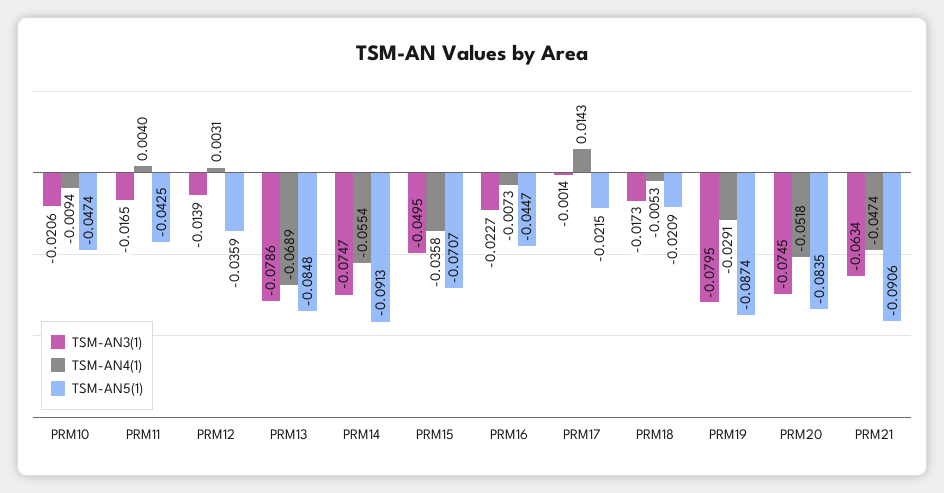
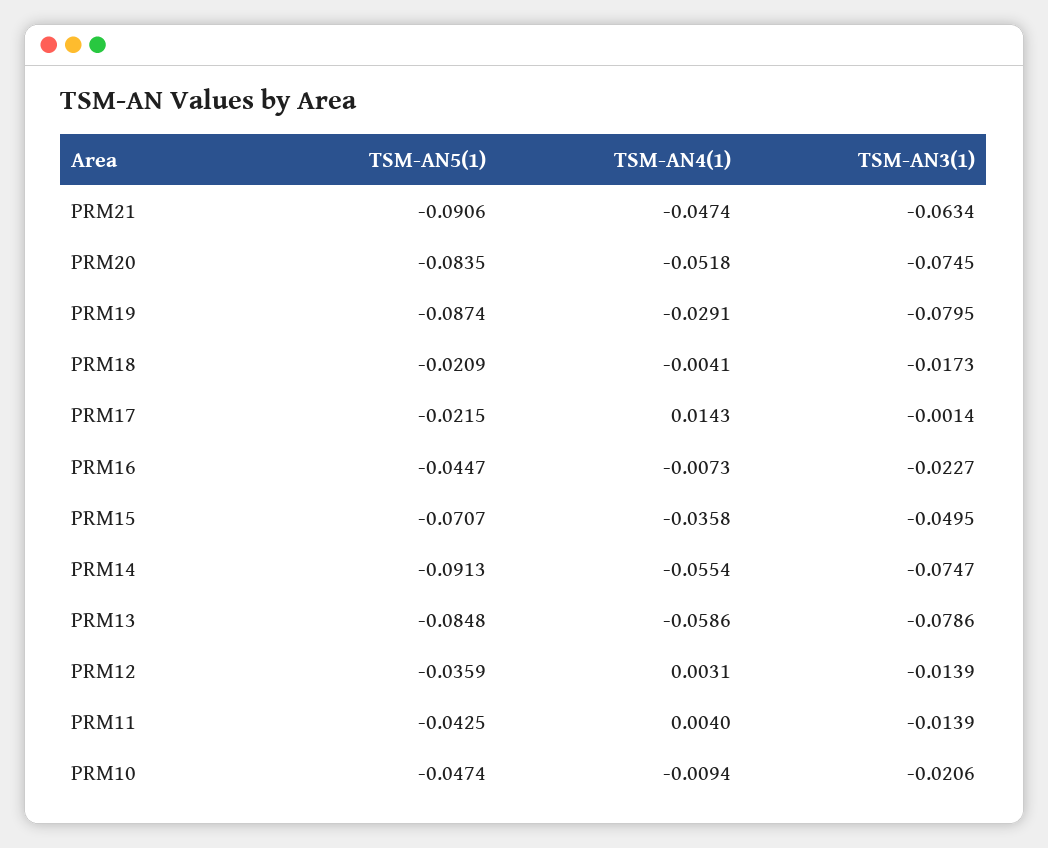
TSM-AN3(1), PRM11: -0.0165 -> -0.0139
TSM-AN4(1), PRM13: -0.0689 -> -0.0586
TSM-AN4(1), PRM18: -0.0053 -> -0.0041

